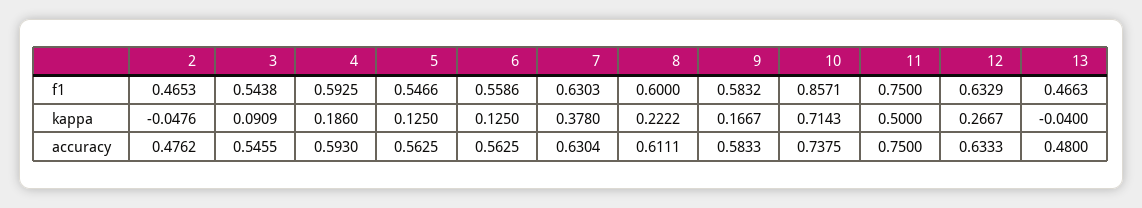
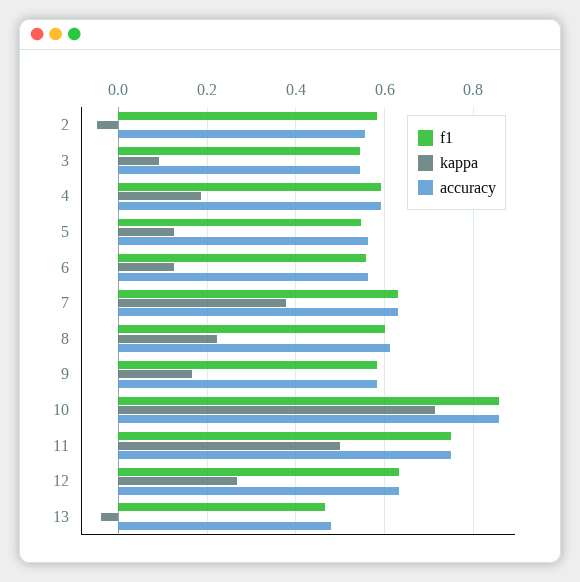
f1, 2: 0.4653 -> 0.58
accuracy, 2: 0.4762 -> 0.56
accuracy, 10: 0.7375 -> 0.86

